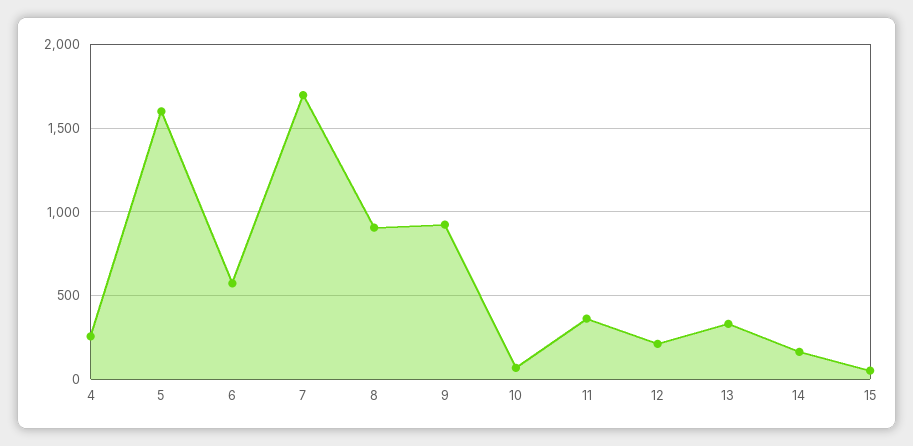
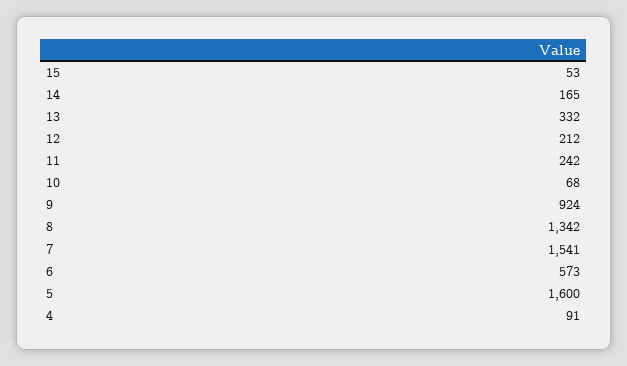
4: 250 -> 91
7: 1700 -> 1541
8: 900 -> 1342
11: 350 -> 242

